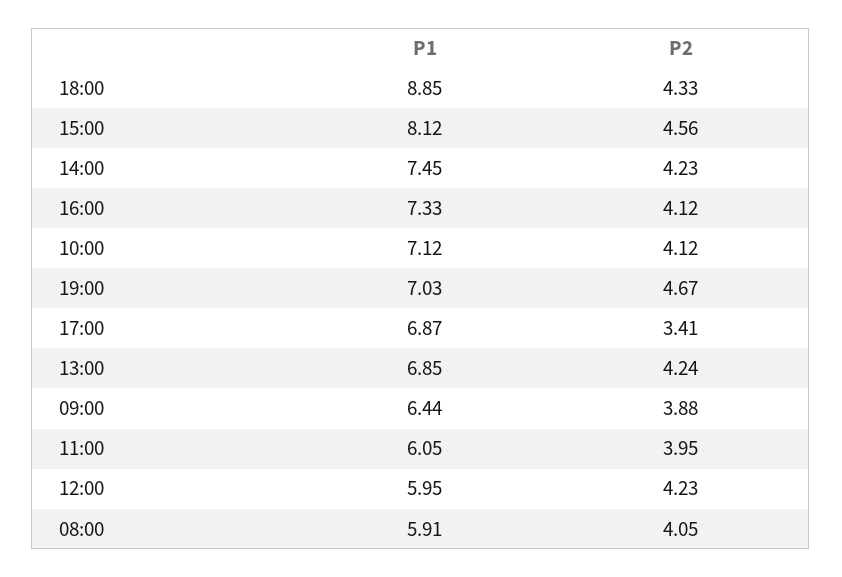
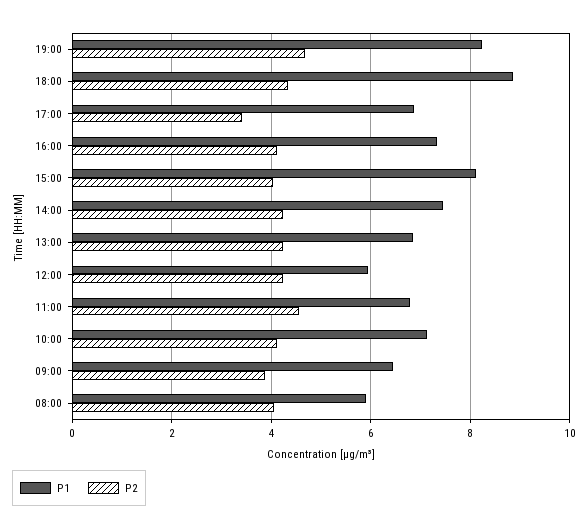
P2, 15:00: 4.56 -> 4
P1, 19:00: 7.03 -> 8.2
P1, 11:00: 6.05 -> 6.8
P2, 11:00: 3.95 -> 4.6

